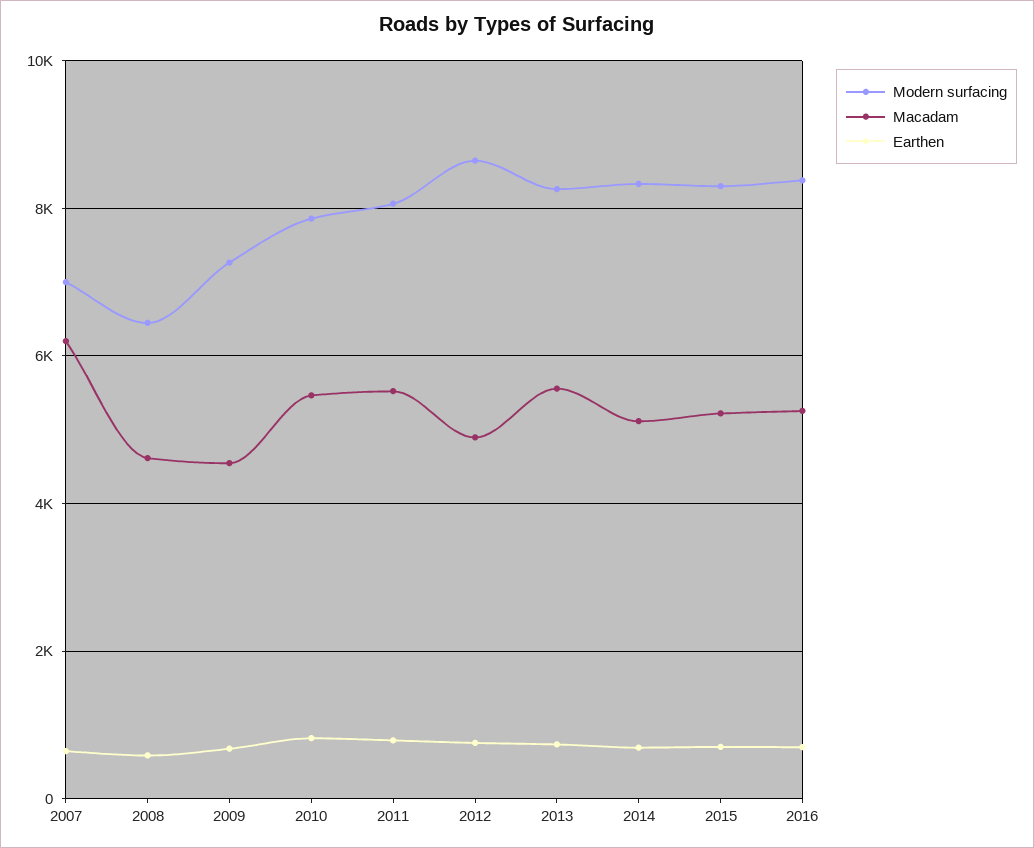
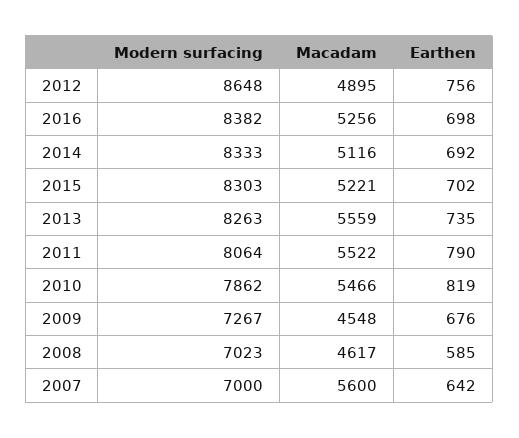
Macadam, 2007: 6200 -> 5600
Modern surfacing, 2008: 6400 -> 7023

